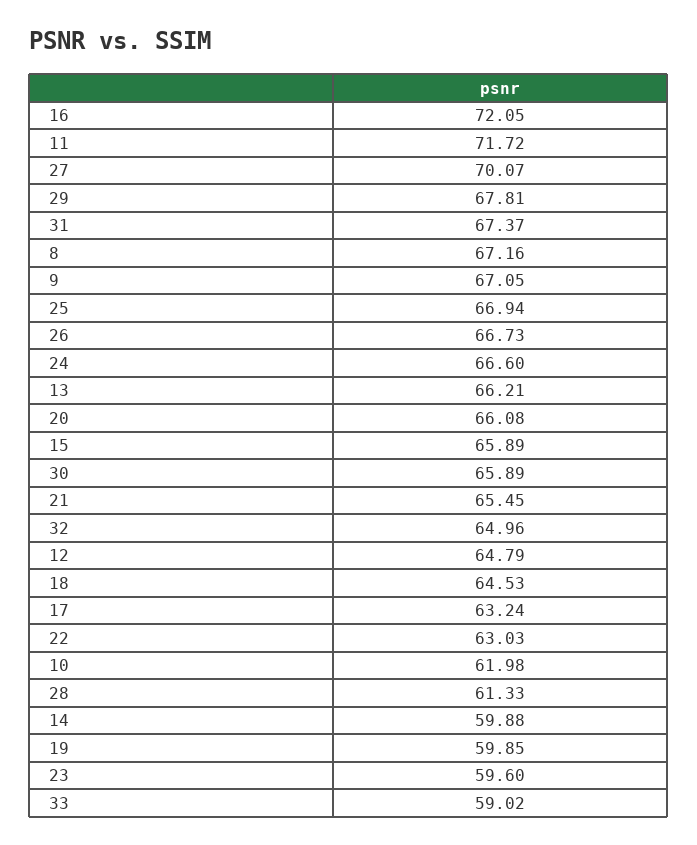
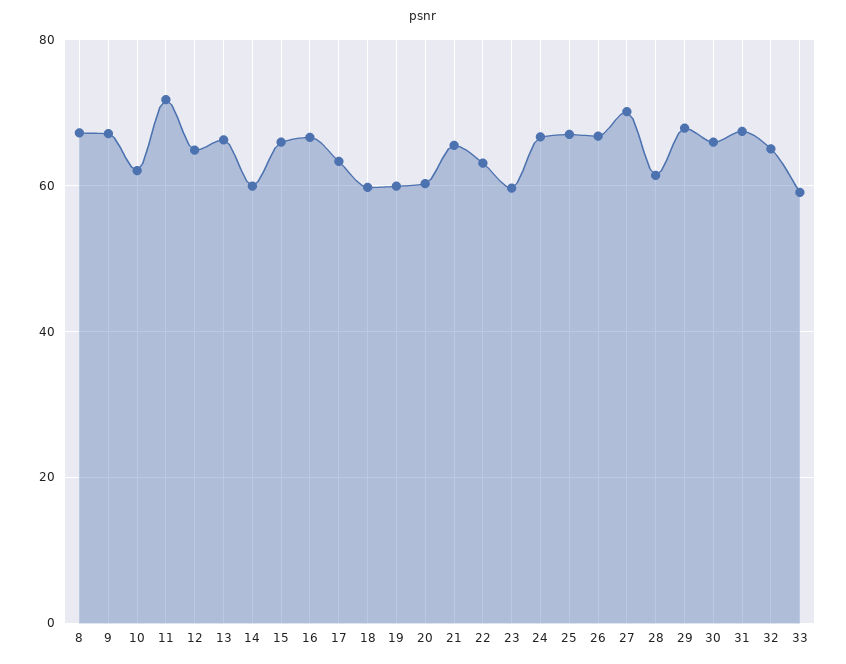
16: 72.05 -> 66
20: 66.08 -> 60
18: 64.53 -> 60

